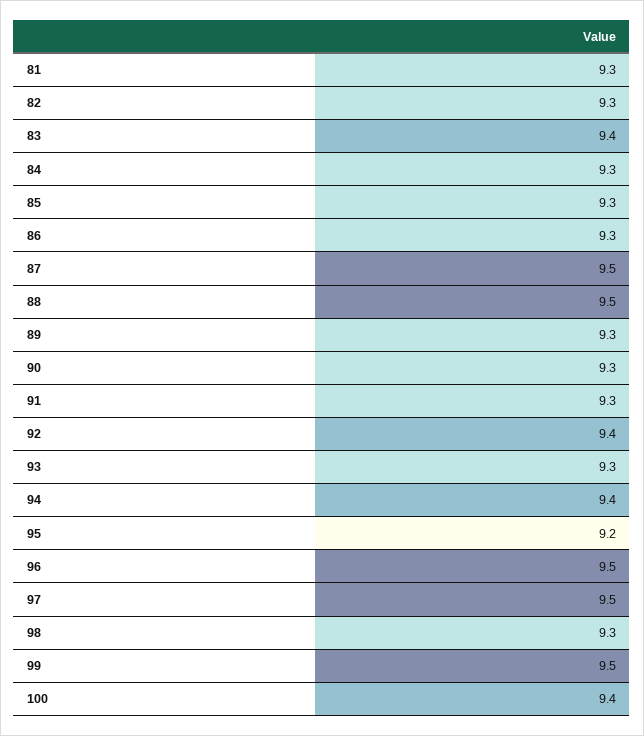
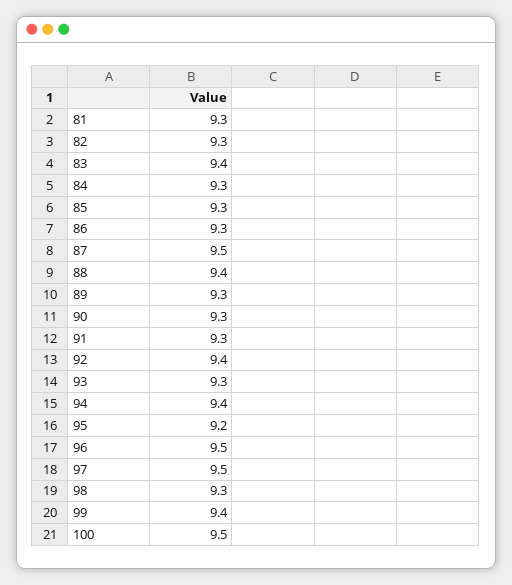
88: 9.5 -> 9.4
99: 9.5 -> 9.4
100: 9.4 -> 9.5

